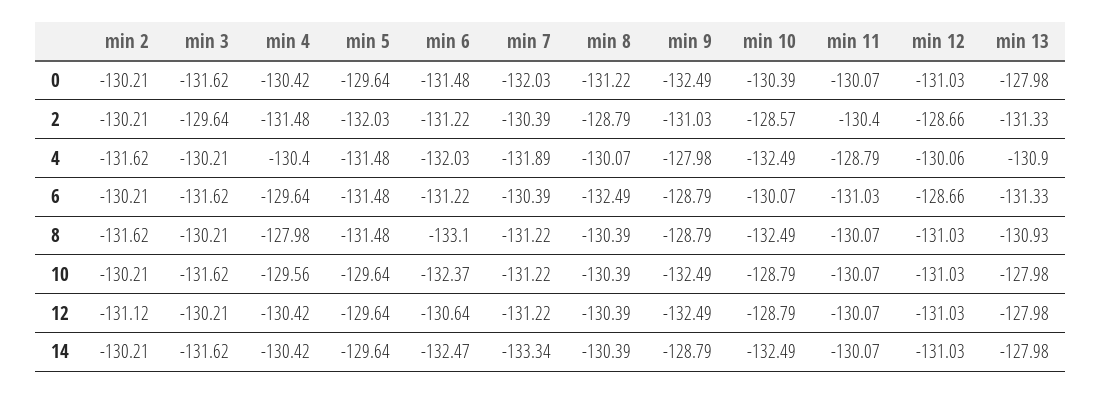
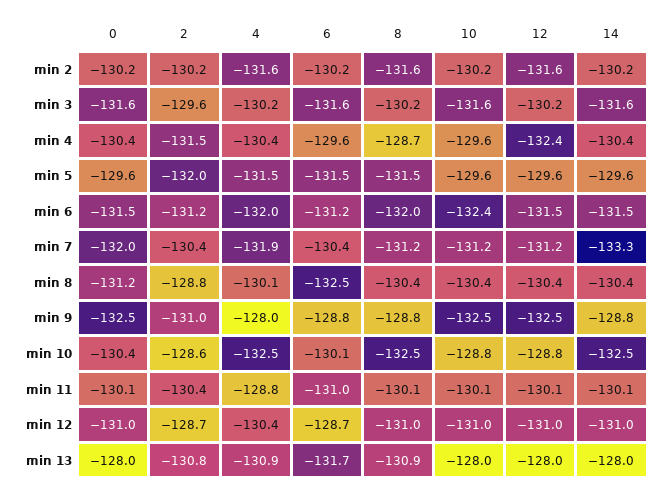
min 13, 2: -131.33 -> -130.8
min 12, 4: -130.06 -> -130.4
min 13, 6: -131.33 -> -131.7
min 4, 8: -127.98 -> -128.7
min 6, 8: -133.1 -> -132
min 2, 12: -131.12 -> -131.6
min 4, 12: -130.42 -> -132.4
min 6, 12: -130.64 -> -131.5
min 6, 14: -132.47 -> -131.5

